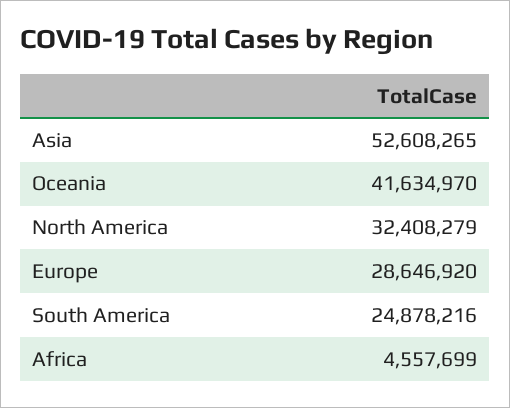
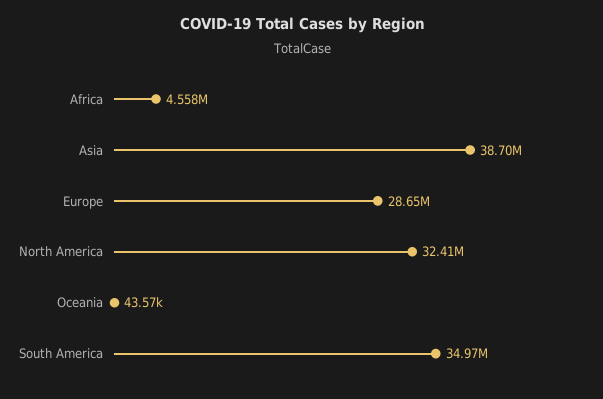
Asia: 52608265 -> 38700000
Oceania: 41634970 -> 43570
South America: 24878216 -> 34970000

